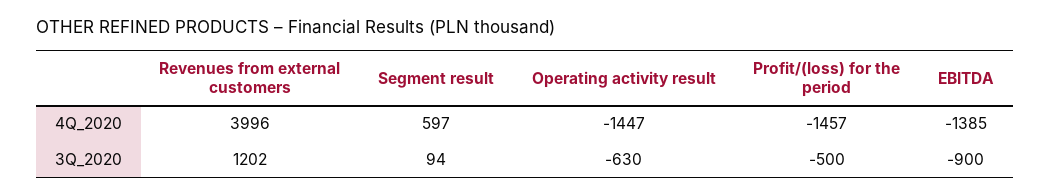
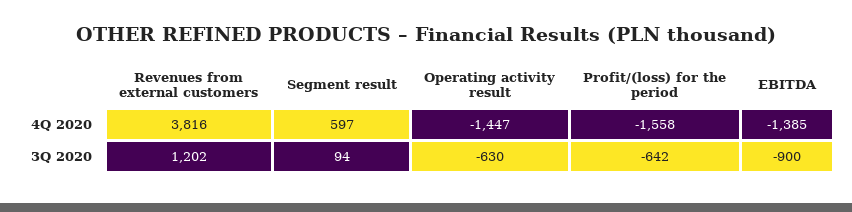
Revenues from external customers, 4Q_2020: 3996 -> 3816
Profit/(loss) for the period, 4Q_2020: -1457 -> -1558
Profit/(loss) for the period, 3Q_2020: -500 -> -642

